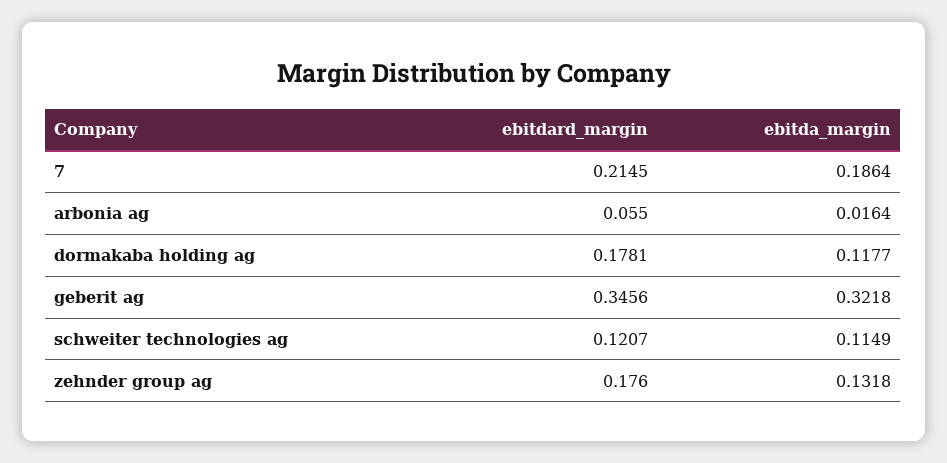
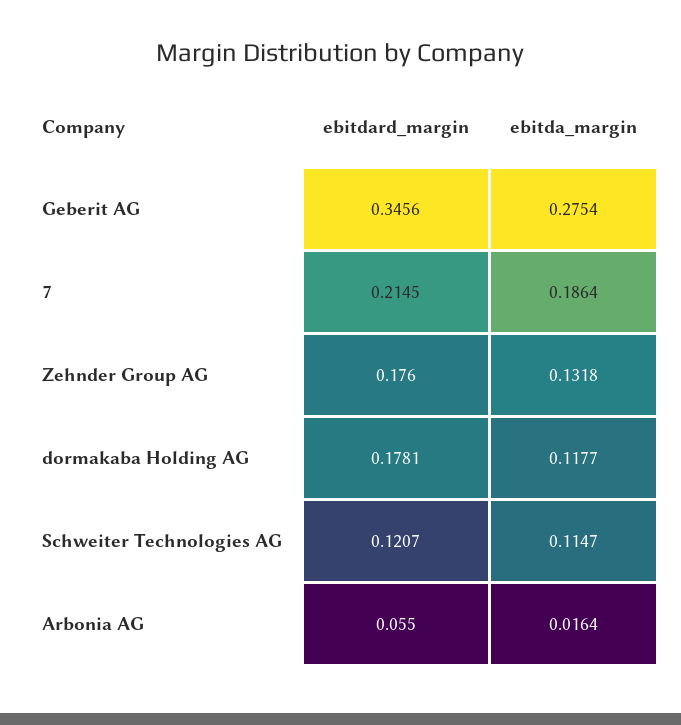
ebitda_margin, geberit ag: 0.3218 -> 0.2754
ebitda_margin, schweiter technologies ag: 0.1149 -> 0.1147

